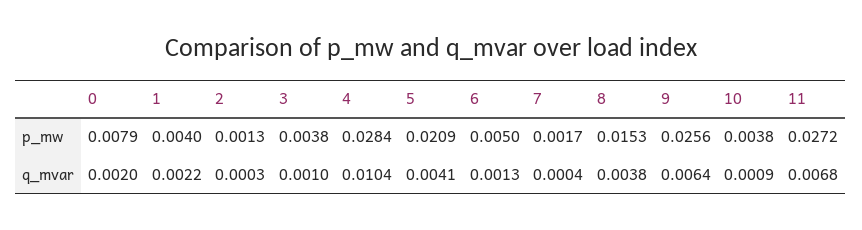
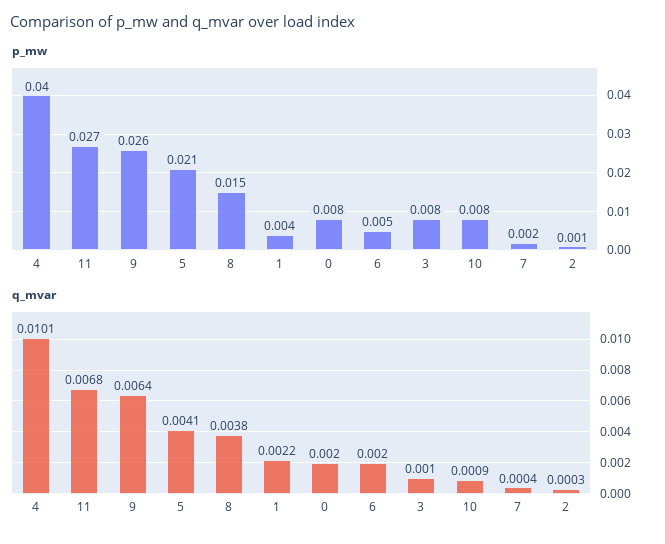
p_mw, 3: 0.0038 -> 0.008
p_mw, 4: 0.0284 -> 0.04
p_mw, 10: 0.0038 -> 0.008
q_mvar, 4: 0.0104 -> 0.0101
q_mvar, 6: 0.0013 -> 0.002

